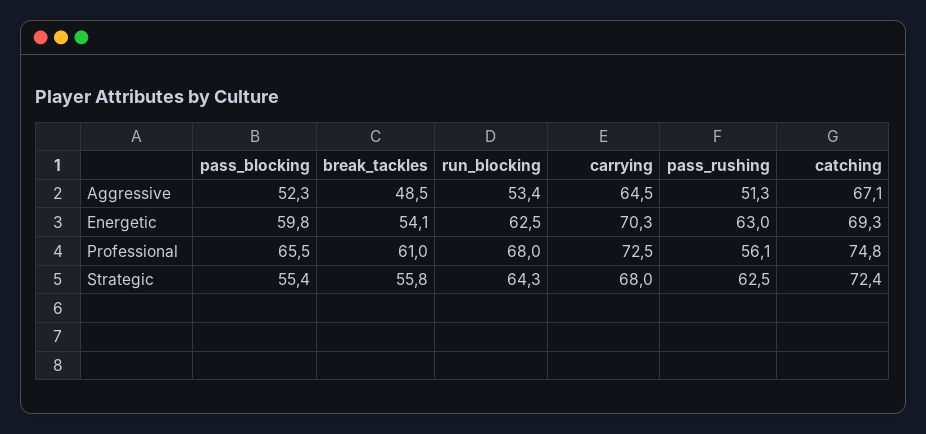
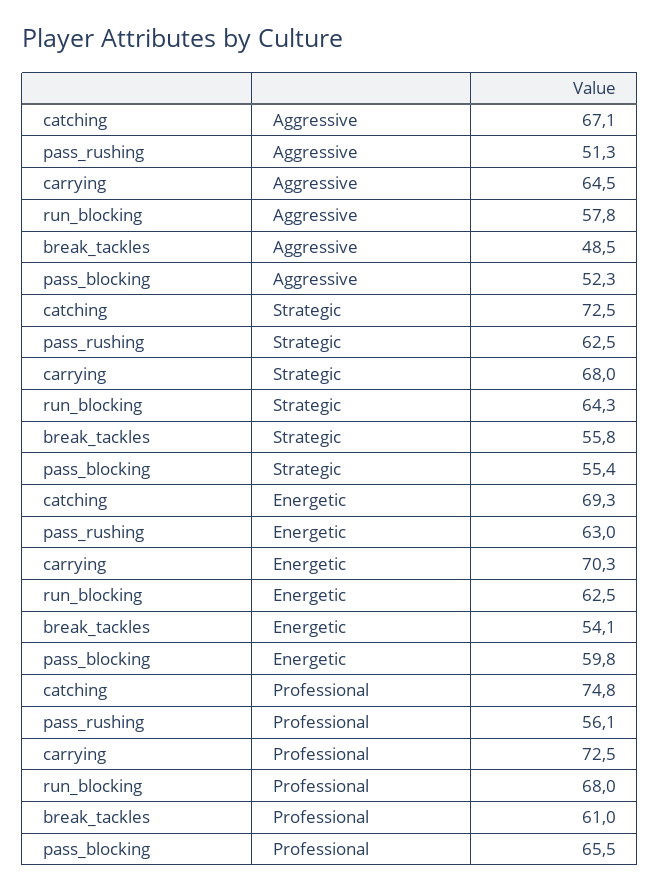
run_blocking, Aggressive: 53.4 -> 57.8
catching, Strategic: 72.4 -> 72.5

